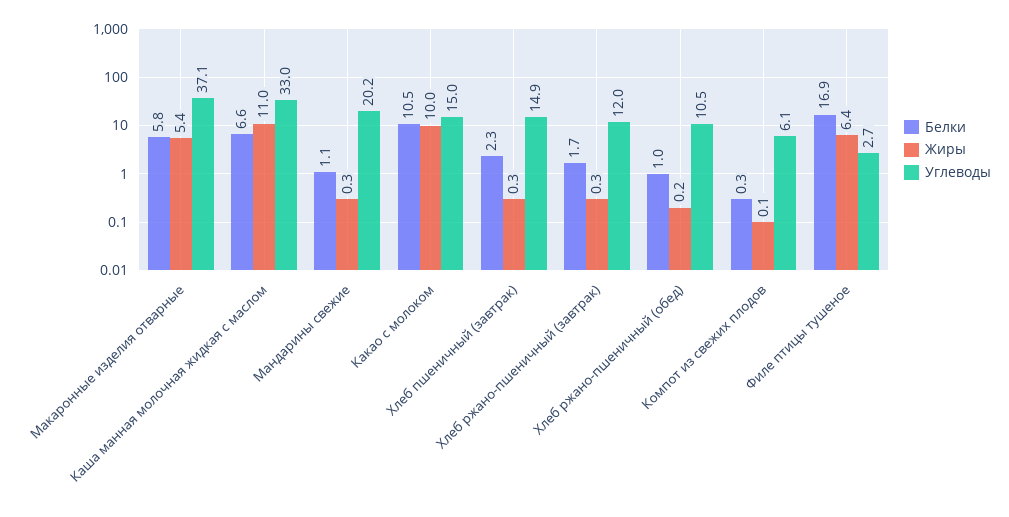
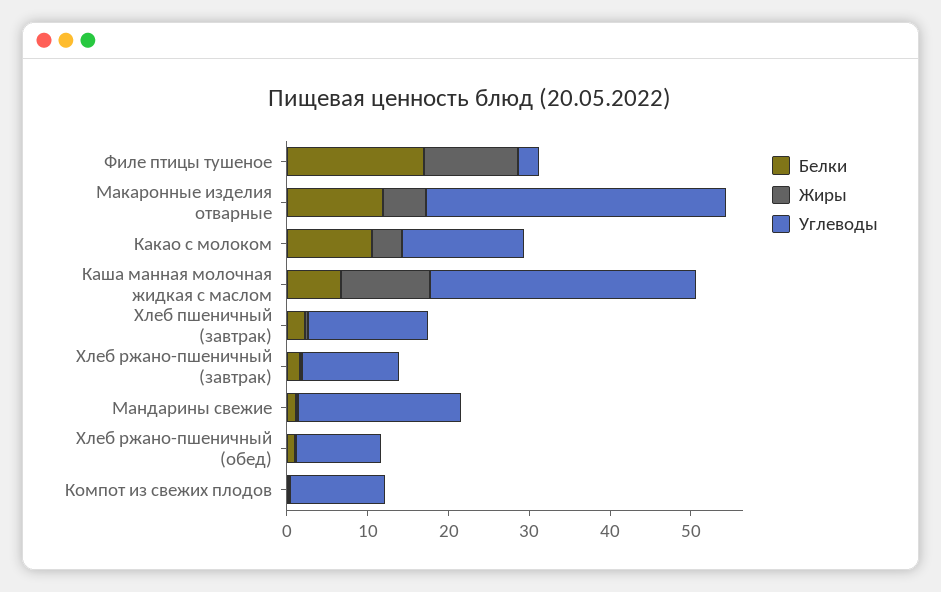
Белки, Макаронные изделия отварные: 5.8 -> 12
Жиры, Какао с молоком: 10 -> 4
Углеводы, Компот из свежих плодов: 6.1 -> 12
Жиры, Филе птицы тушеное: 6.4 -> 12

